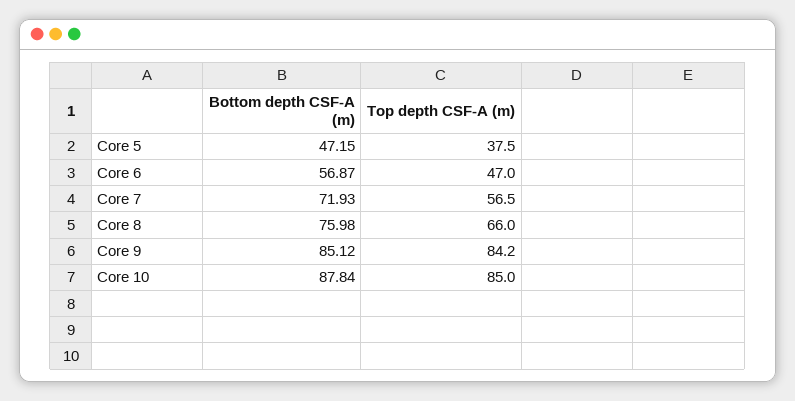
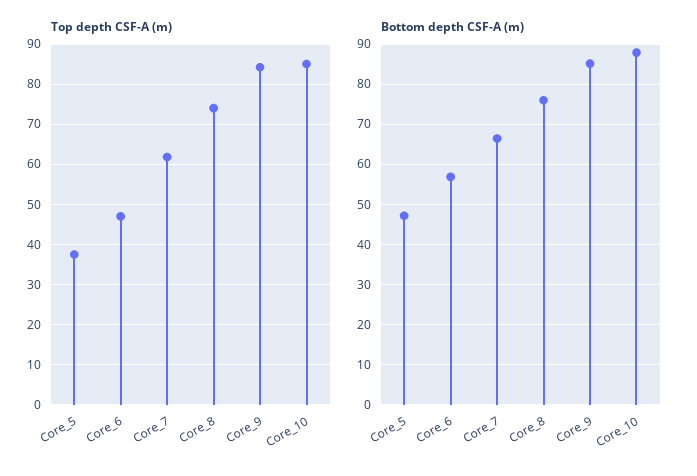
Bottom depth CSF-A (m), Core 7: 71.93 -> 66
Top depth CSF-A (m), Core 7: 56.5 -> 62
Top depth CSF-A (m), Core 8: 66 -> 74

